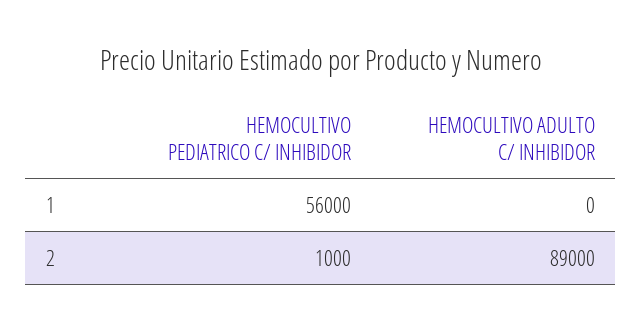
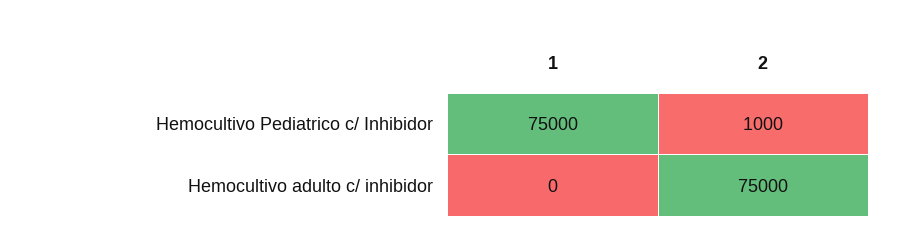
HEMOCULTIVO PEDIATRICO C/ INHIBIDOR, 1: 56000 -> 75000
HEMOCULTIVO ADULTO C/ INHIBIDOR, 2: 89000 -> 75000

